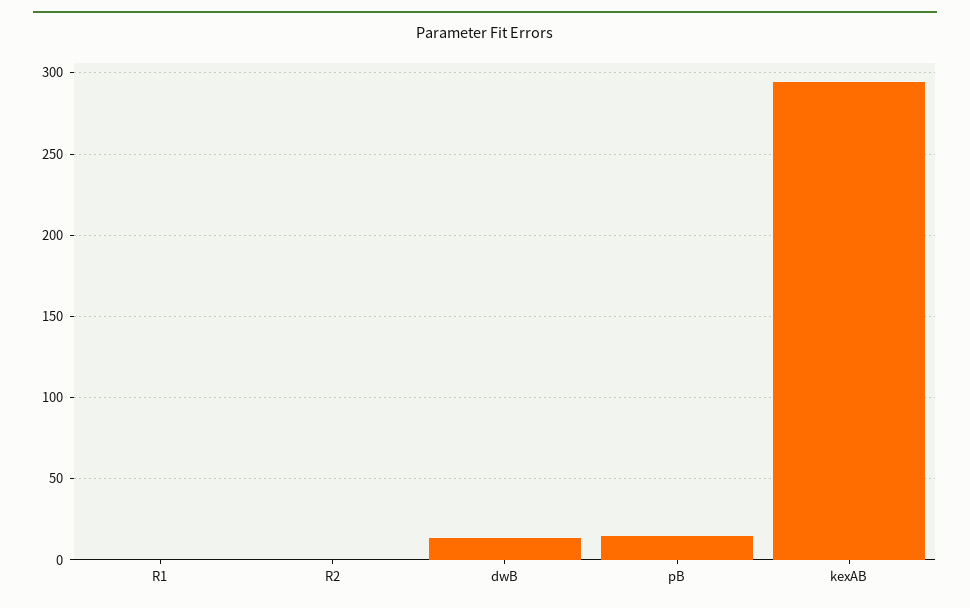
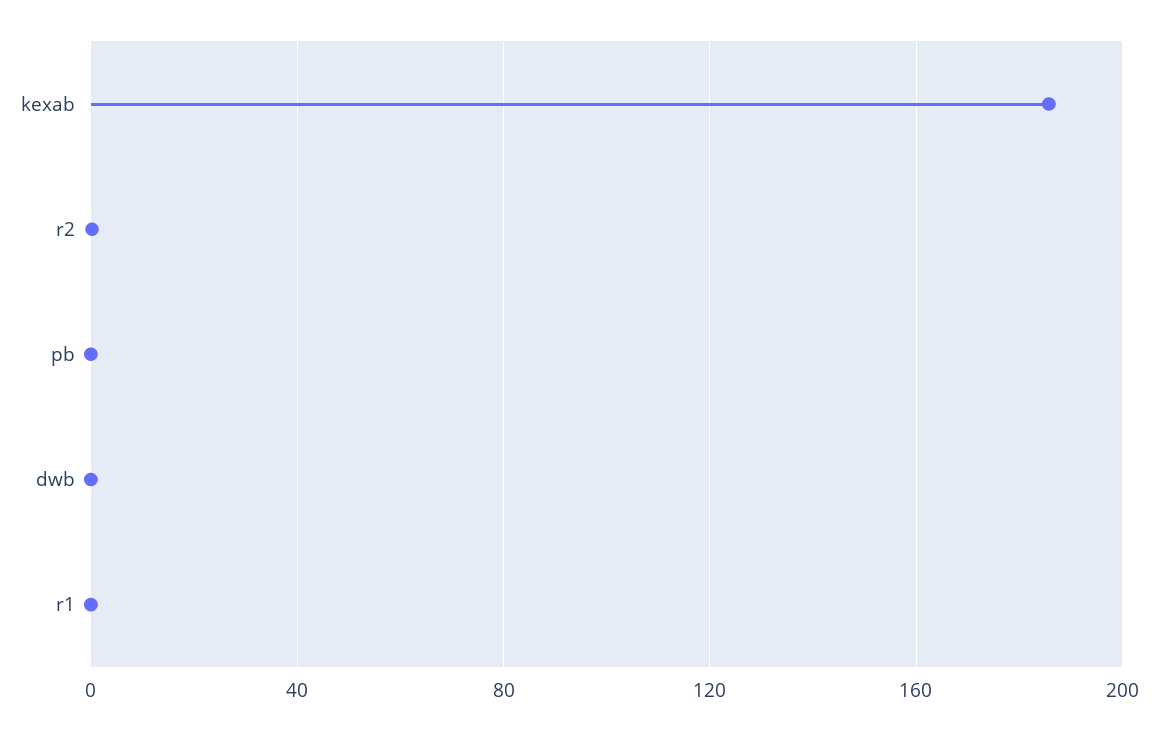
dwB: 15 -> 0
pB: 15 -> 0
kexAB: 295 -> 185

